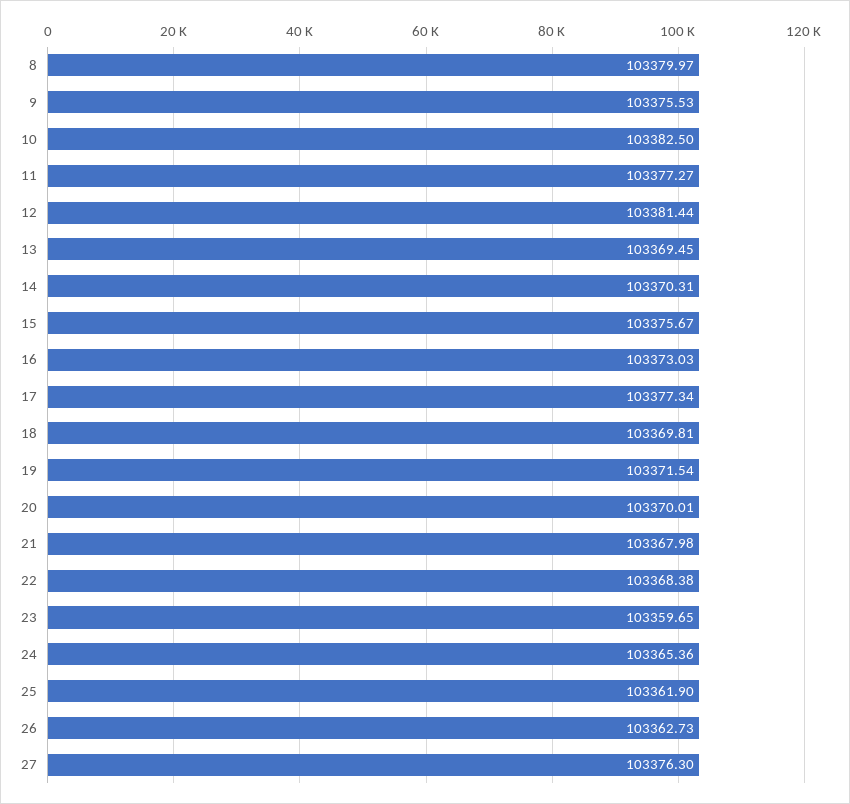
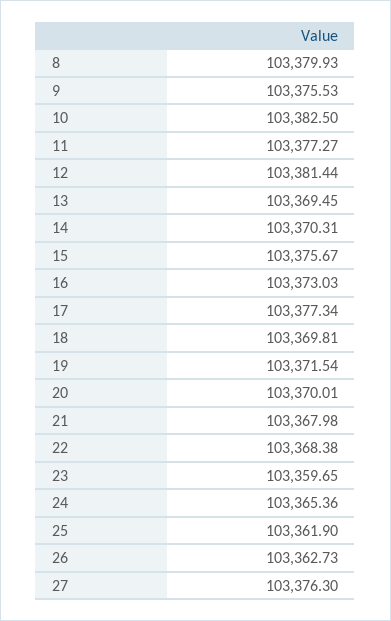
8: 103379.97 -> 103379.93

